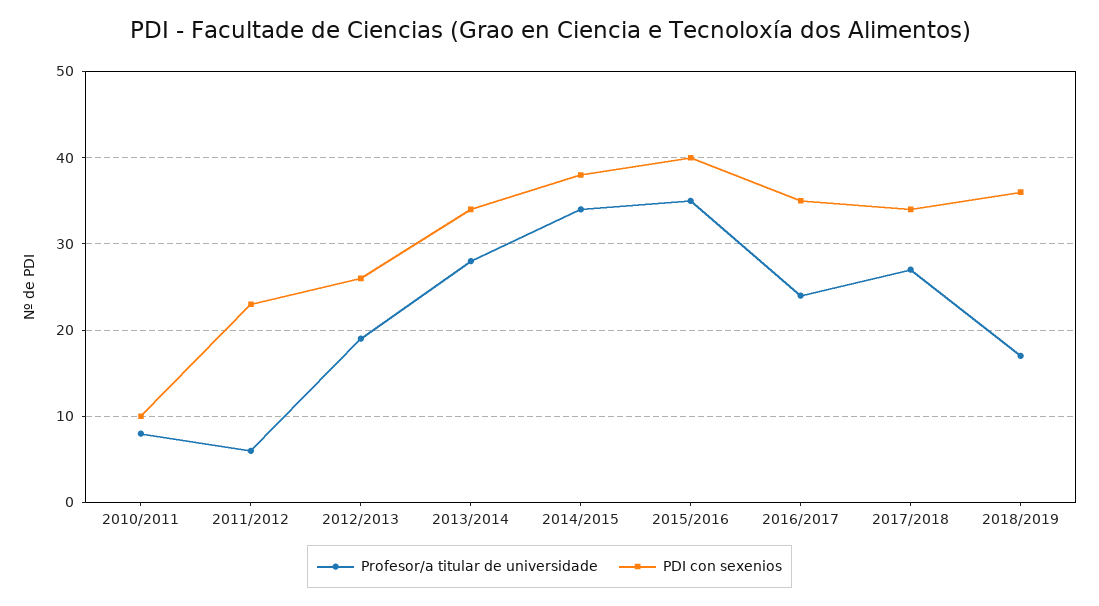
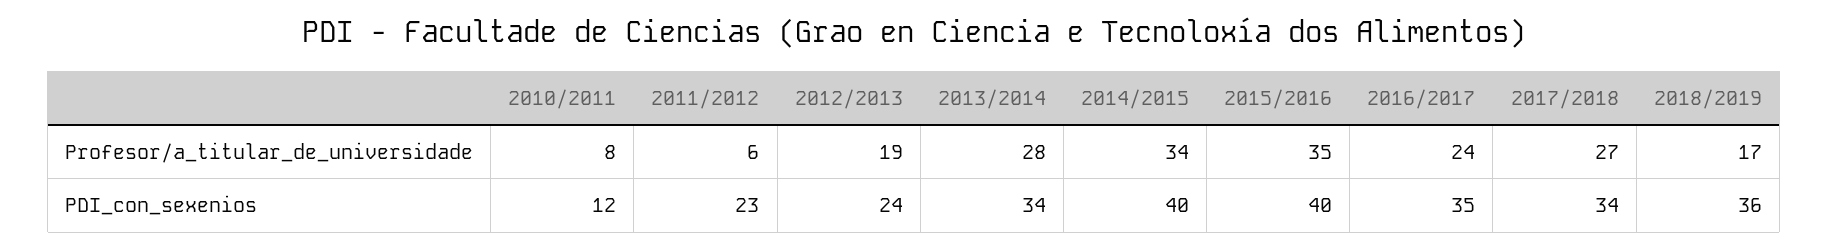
PDI con sexenios, 2010/2011: 10 -> 12
PDI con sexenios, 2012/2013: 26 -> 24
PDI con sexenios, 2014/2015: 38 -> 40

